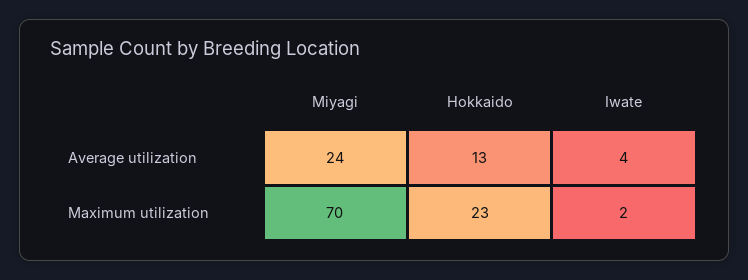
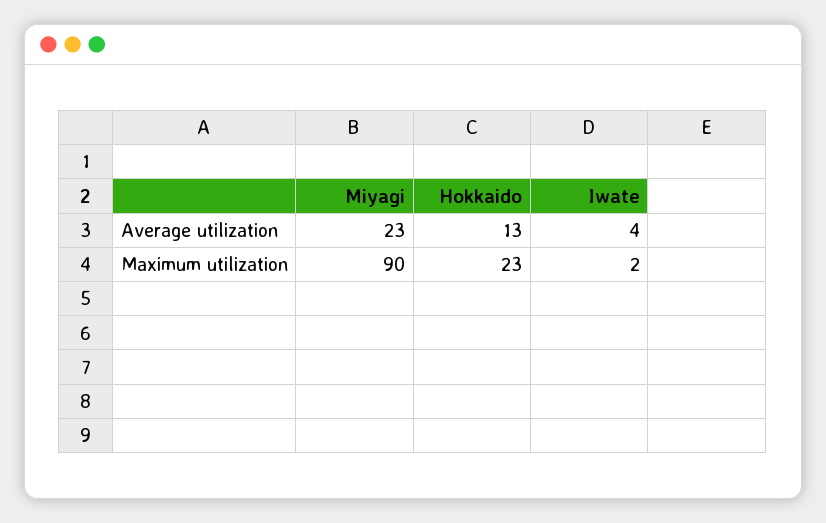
Miyagi, Average utilization: 24 -> 23
Miyagi, Maximum utilization: 70 -> 90

